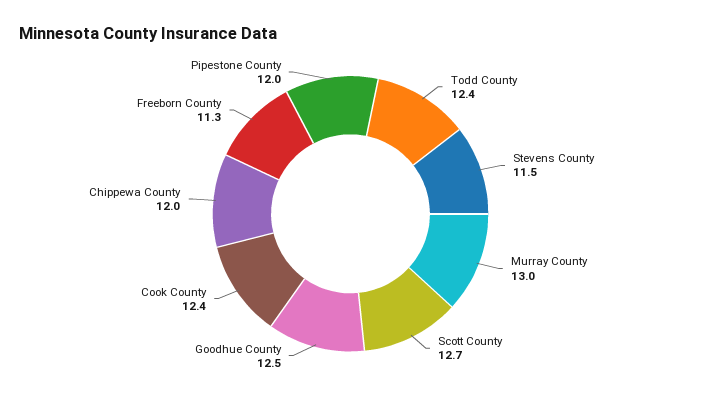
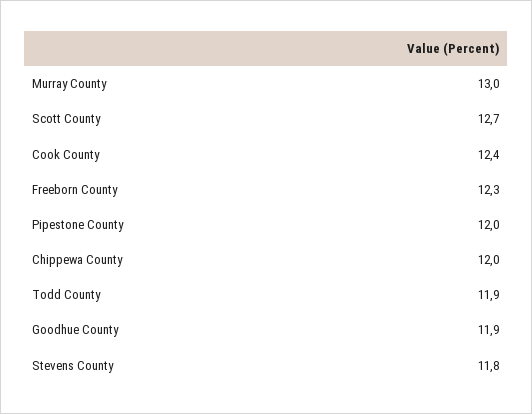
Todd County: 12.4 -> 11.9
Stevens County: 11.5 -> 11.8
Goodhue County: 12.5 -> 11.9
Freeborn County: 11.3 -> 12.3

